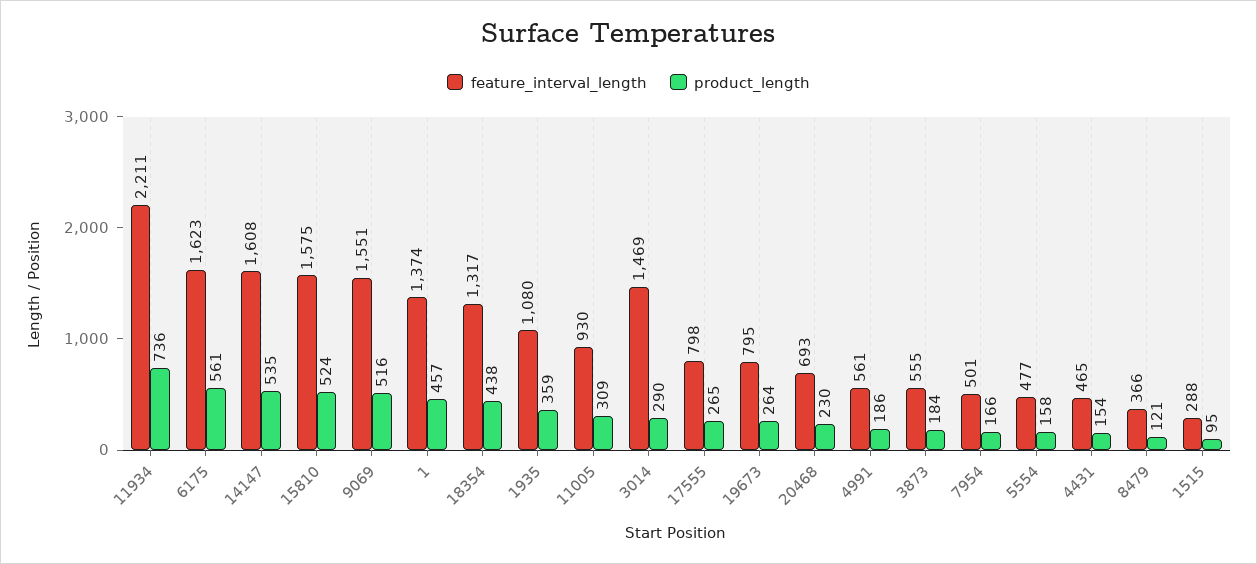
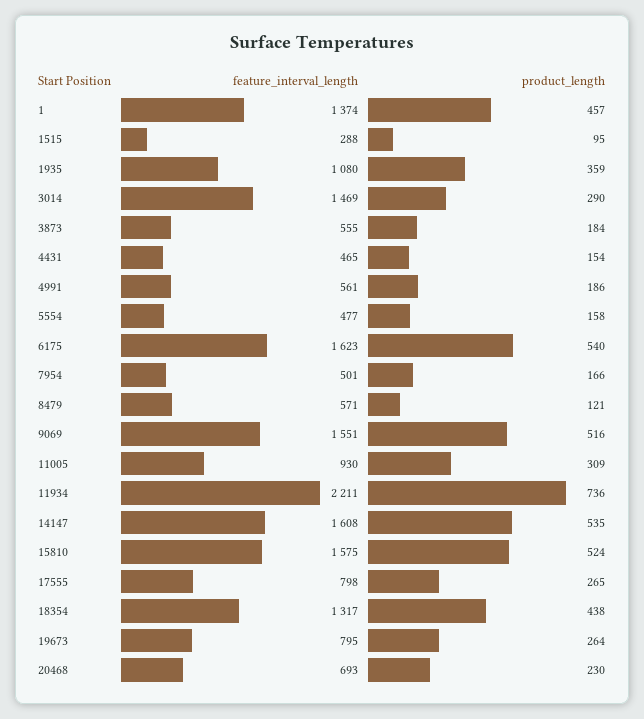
product_length, 6175: 561 -> 540
feature_interval_length, 8479: 366 -> 571

